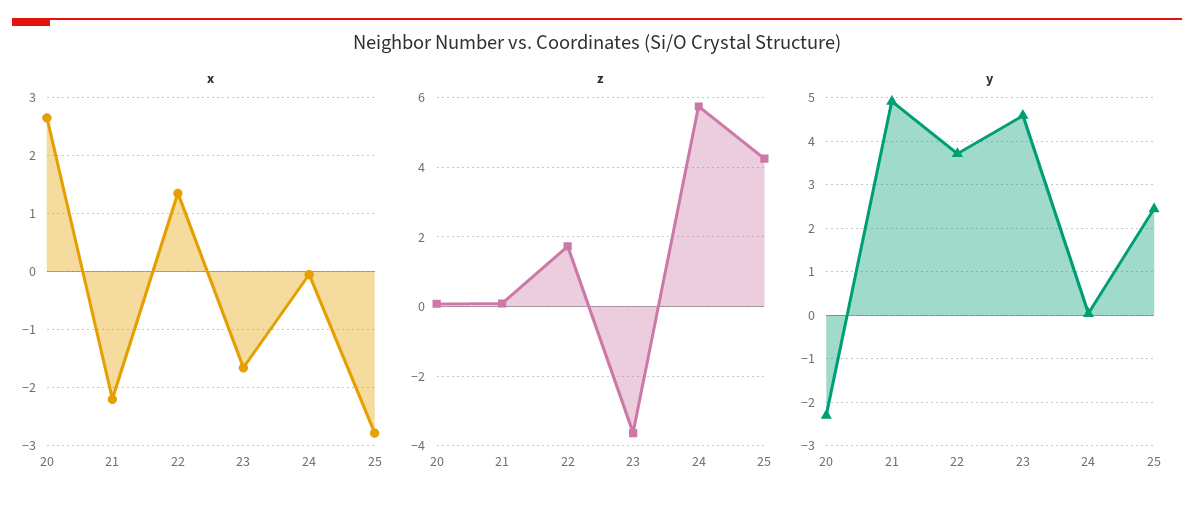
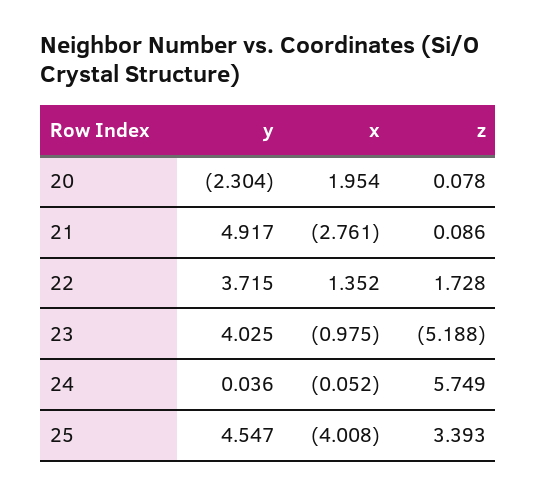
x, 20: 2.6 -> 1.954
x, 21: -2.2 -> -2.761
x, 23: -1.6 -> -0.975
x, 25: -2.8 -> -4.008
z, 23: -3.6 -> -5.188
z, 25: 4.2 -> 3.393
y, 23: 4.6 -> 4.025
y, 25: 2.4 -> 4.547

